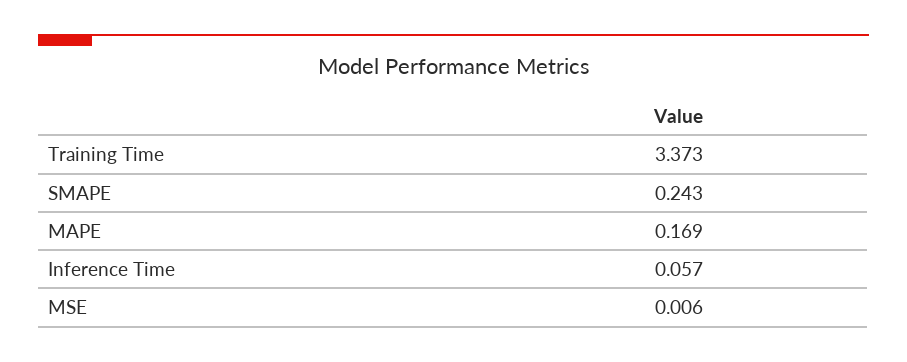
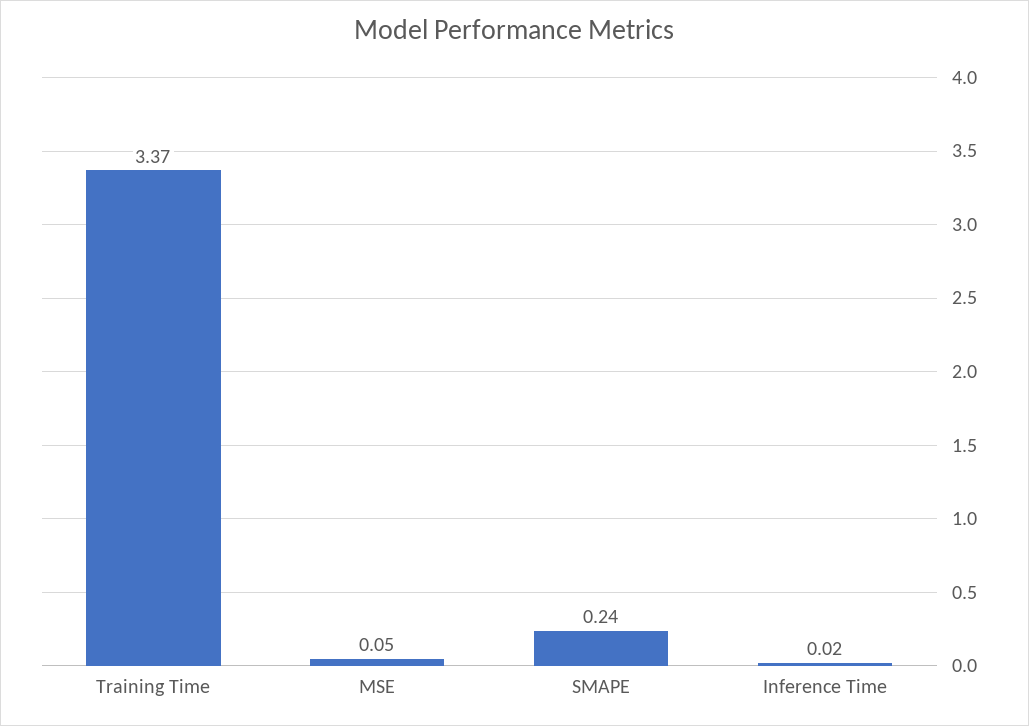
MAPE: 0.169 -> none
Inference Time: 0.057 -> 0.02
MSE: 0.006 -> 0.05

